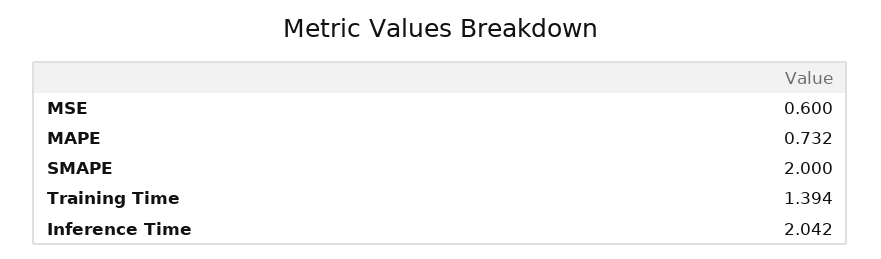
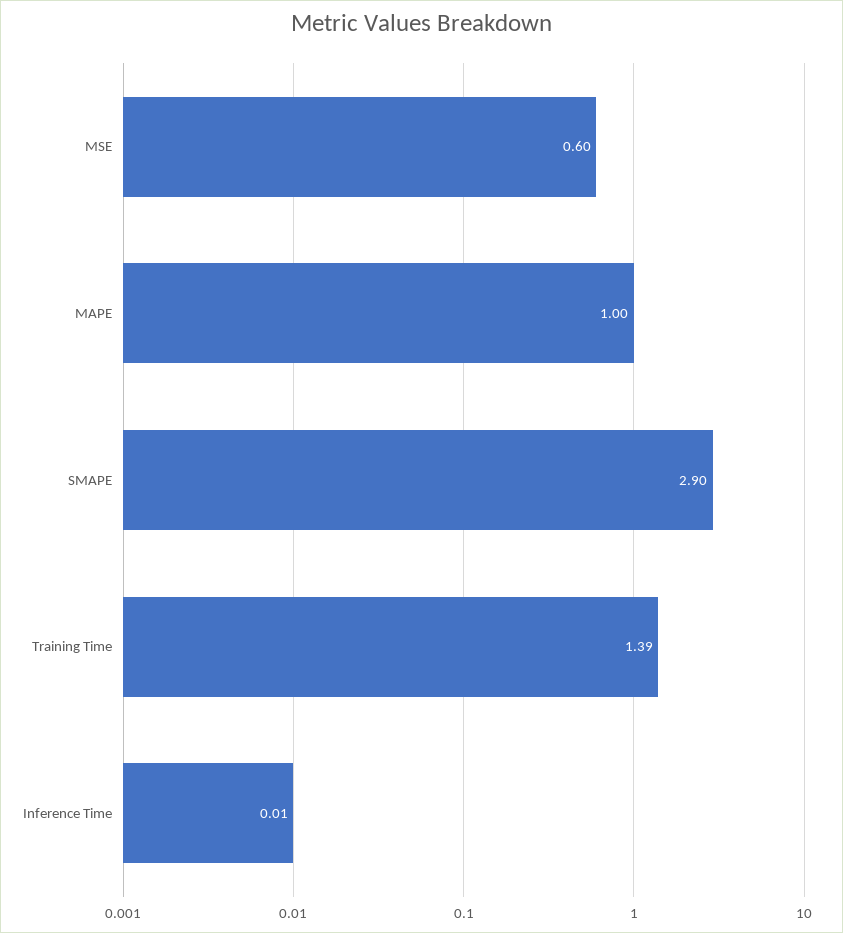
MAPE: 0.732 -> 1
SMAPE: 2 -> 2.9
Inference Time: 2.042 -> 0.01

